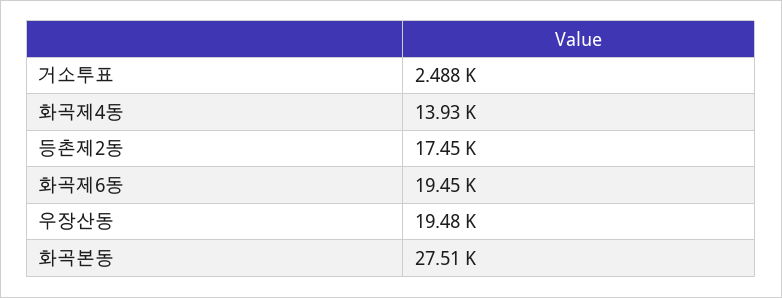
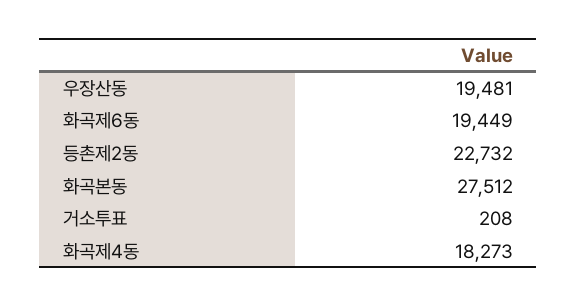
거소투표: 2488 -> 208
화곡제4동: 13930 -> 18273
등촌제2동: 17450 -> 22732

